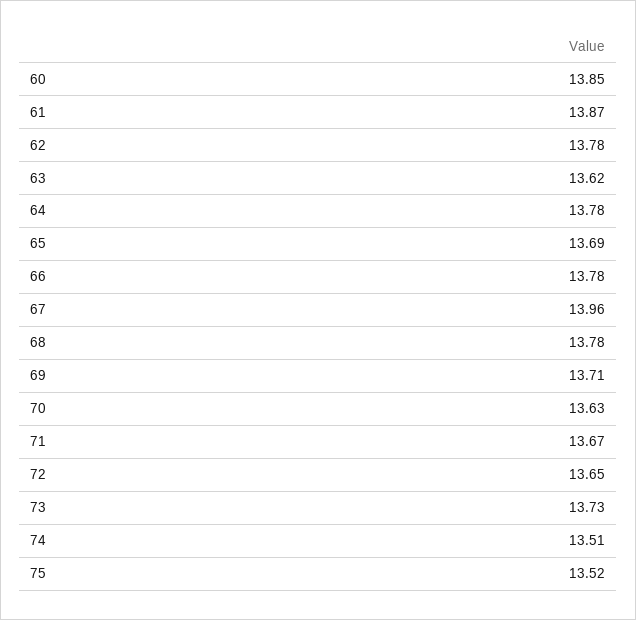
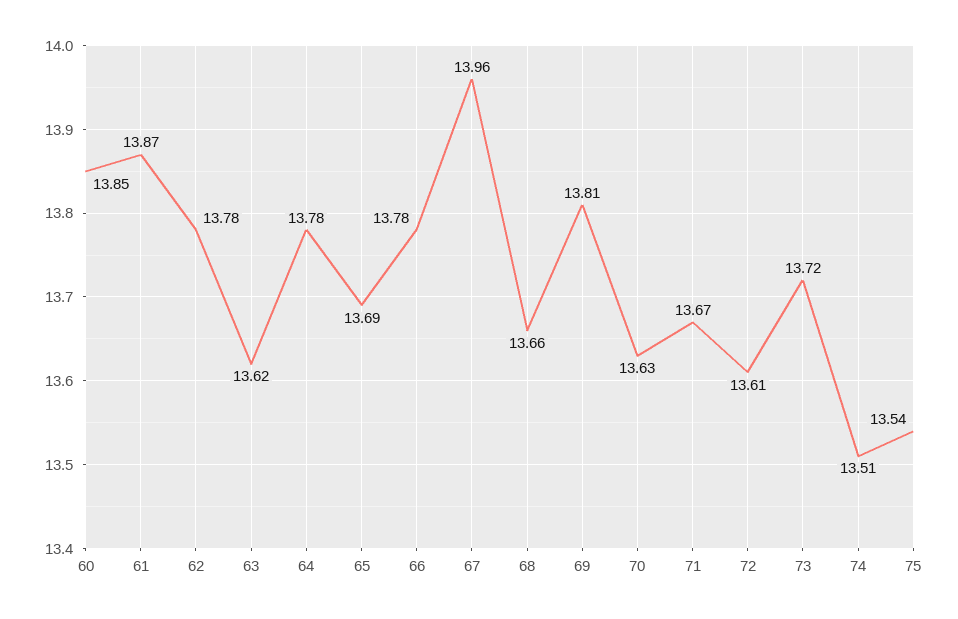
68: 13.78 -> 13.66
69: 13.71 -> 13.81
72: 13.65 -> 13.61
73: 13.73 -> 13.72
75: 13.52 -> 13.54

